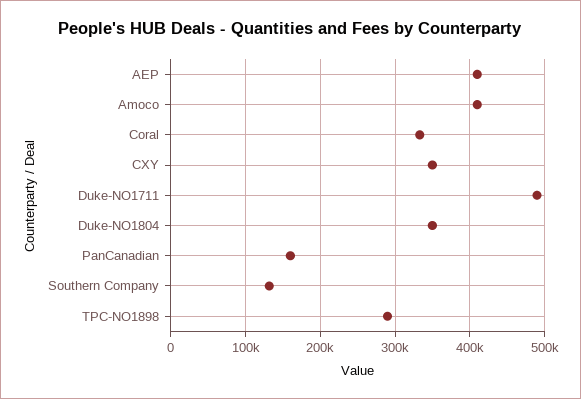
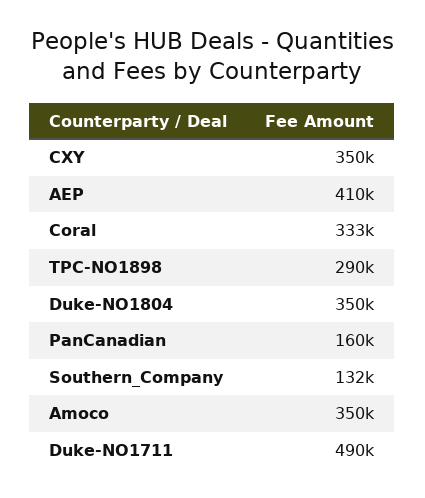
Amoco: 410000 -> 350000

